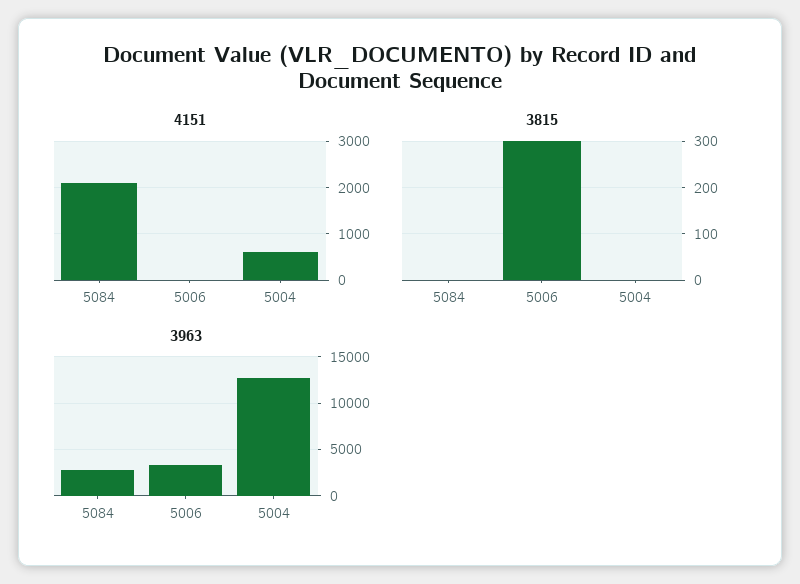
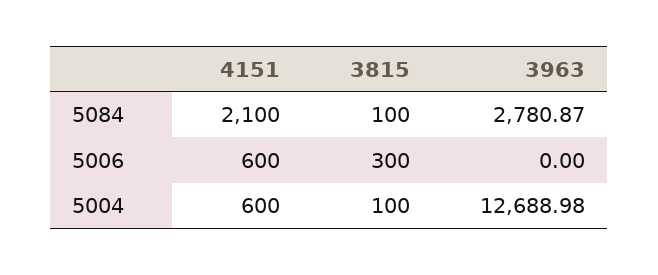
4151, 5006: 0 -> 600
3815, 5084: 0 -> 100
3815, 5004: 0 -> 100
3963, 5006: 3000 -> 0

